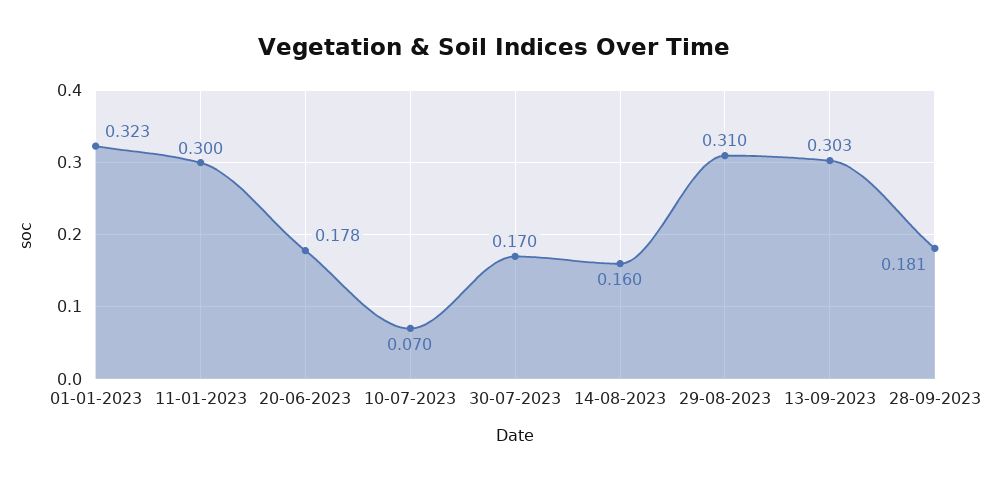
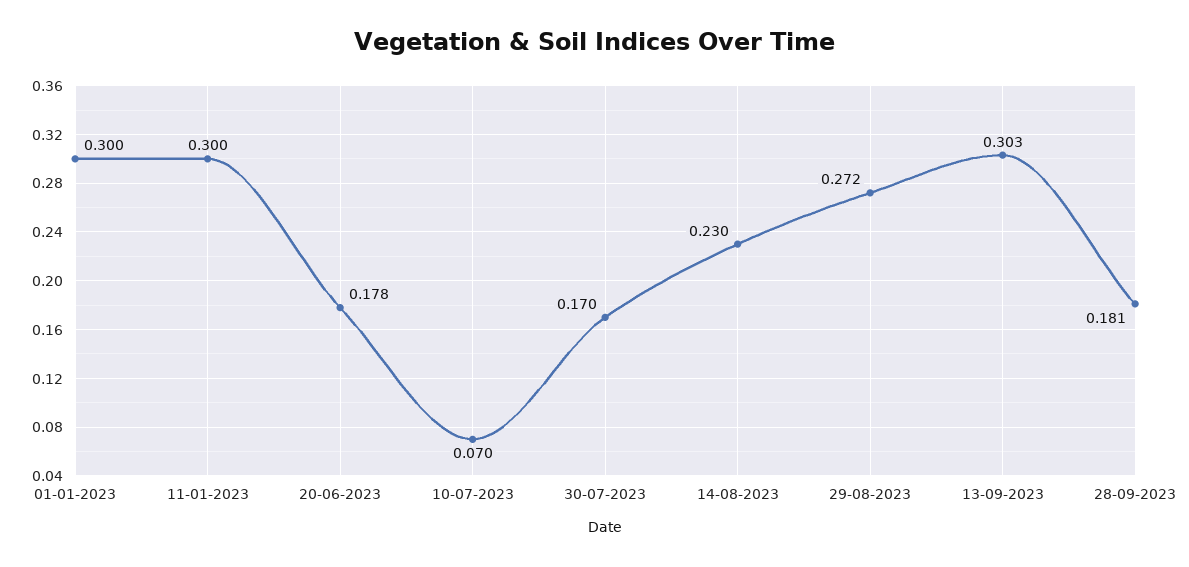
01-01-2023: 0.323 -> 0.3
14-08-2023: 0.16 -> 0.23
29-08-2023: 0.31 -> 0.272

